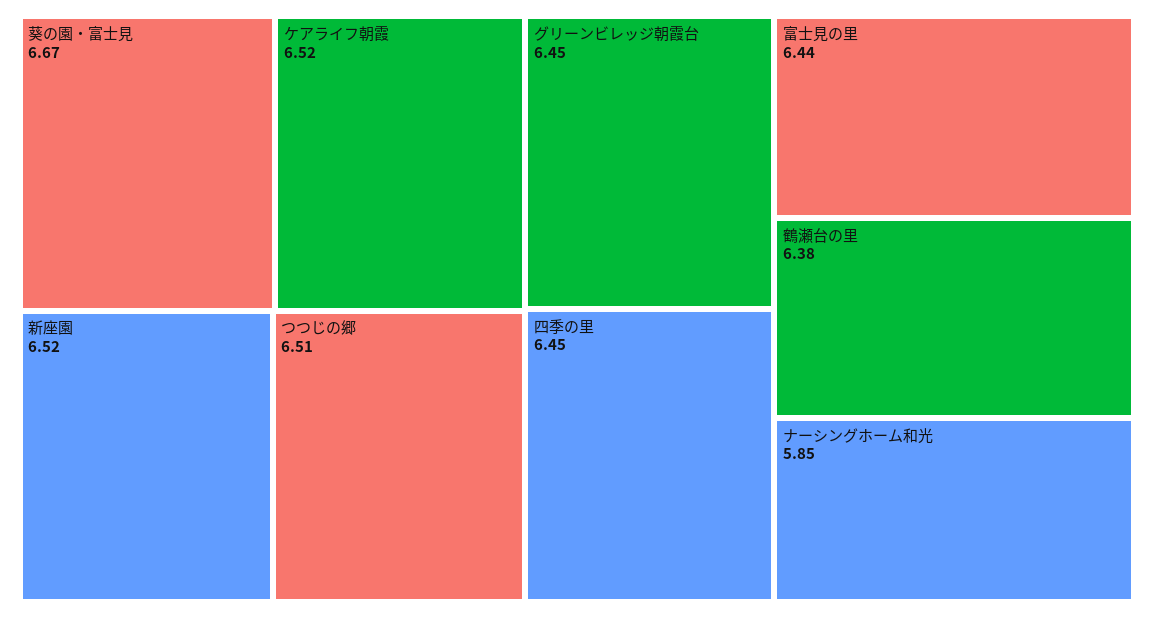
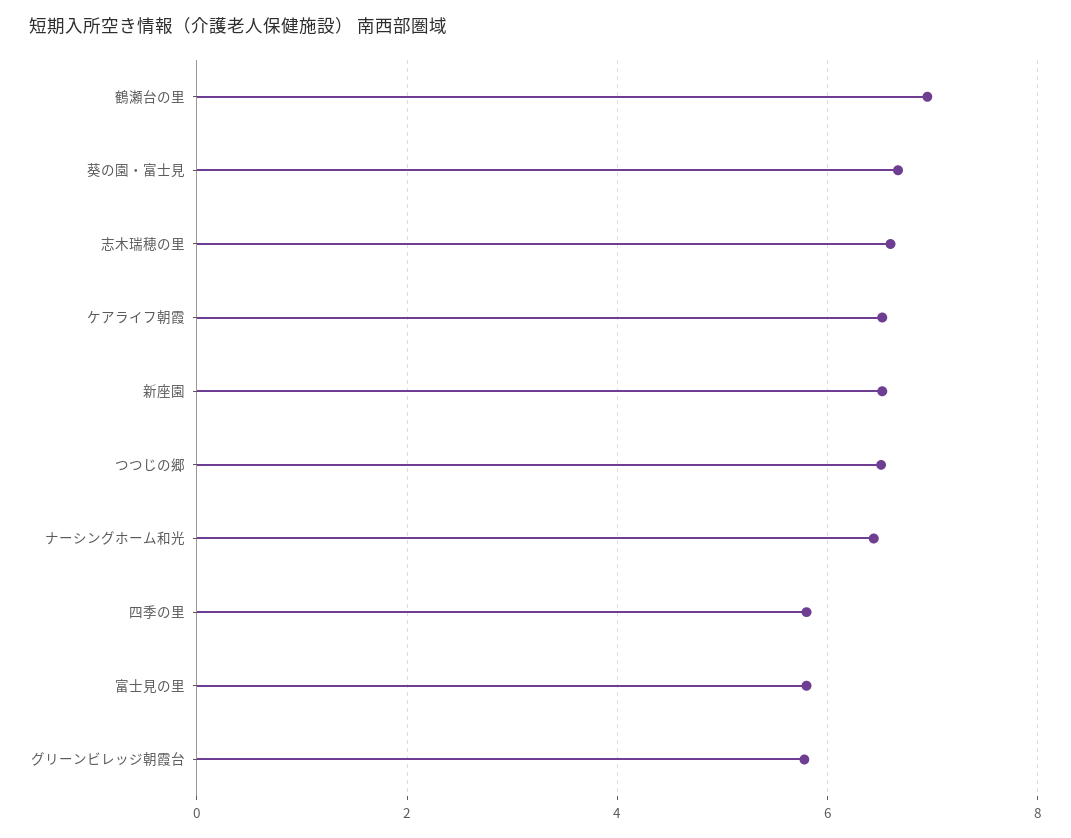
グリーンビレッジ朝霞台: 6.45 -> 5.8
四季の里: 6.45 -> 5.8
富士見の里: 6.44 -> 5.8
鶴瀬台の里: 6.38 -> 7
ナーシングホーム和光: 5.85 -> 6.4
志木瑞穂の里: none -> 6.6

